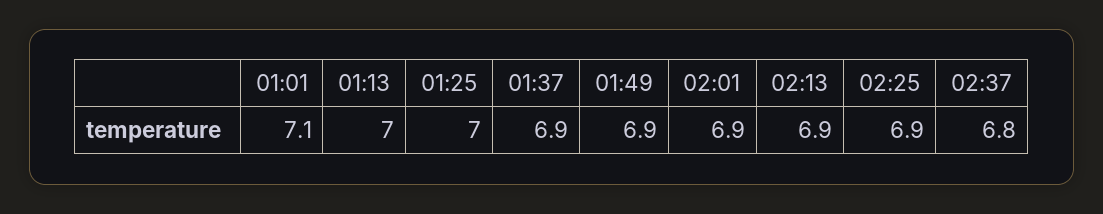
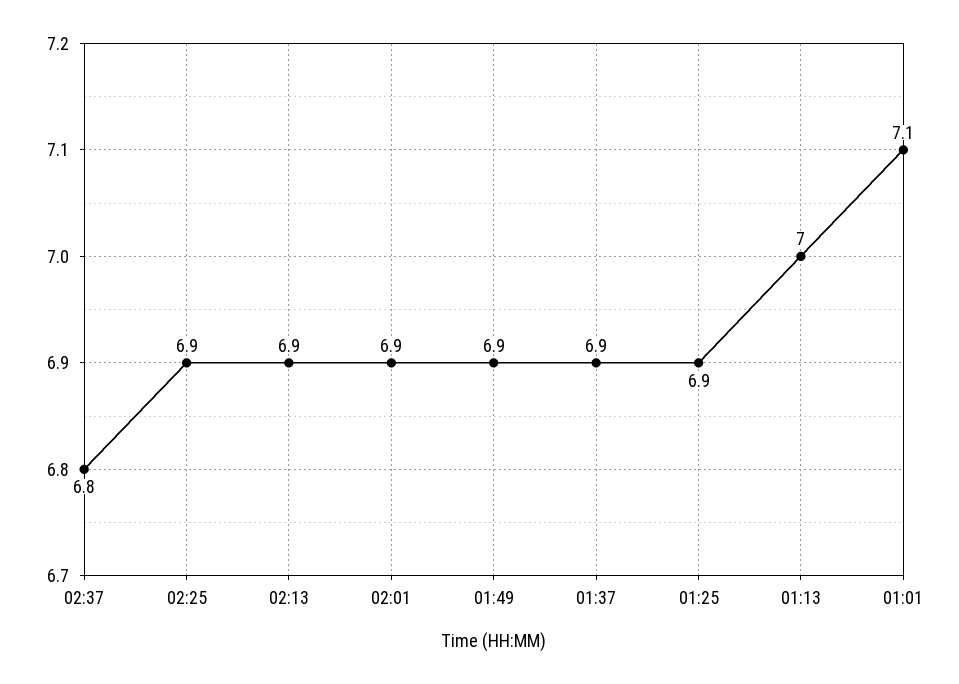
01:25: 7 -> 6.9

